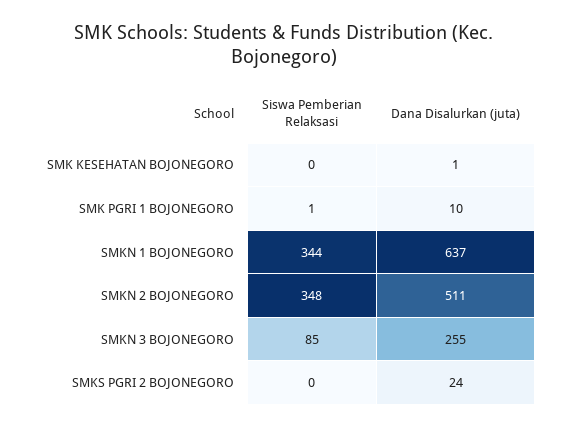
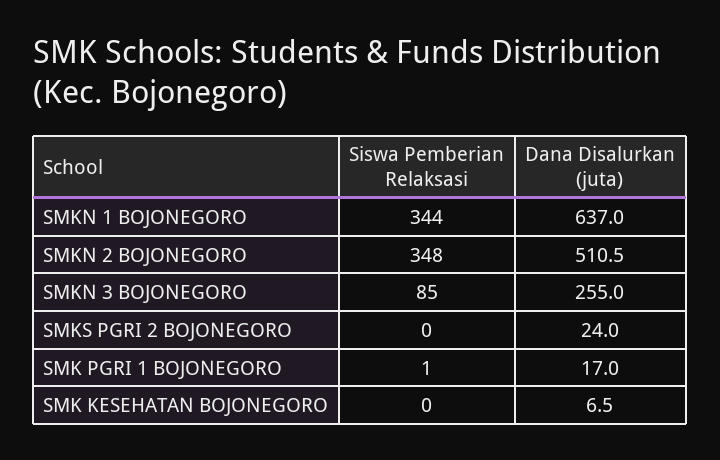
Dana Disalurkan (juta), SMK KESEHATAN BOJONEGORO: 1 -> 6.5
Dana Disalurkan (juta), SMK PGRI 1 BOJONEGORO: 10 -> 17

